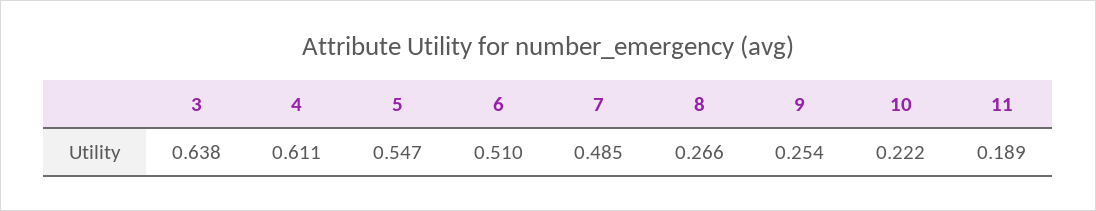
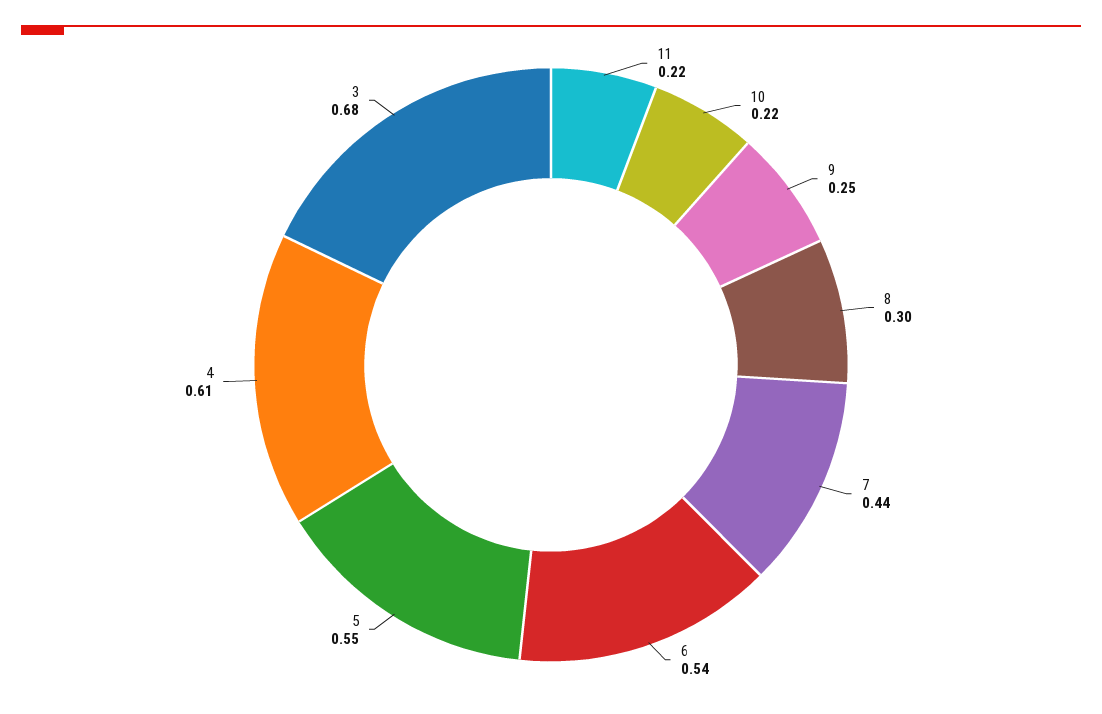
3: 0.638 -> 0.68
6: 0.51 -> 0.54
7: 0.485 -> 0.44
8: 0.266 -> 0.3
11: 0.189 -> 0.22

